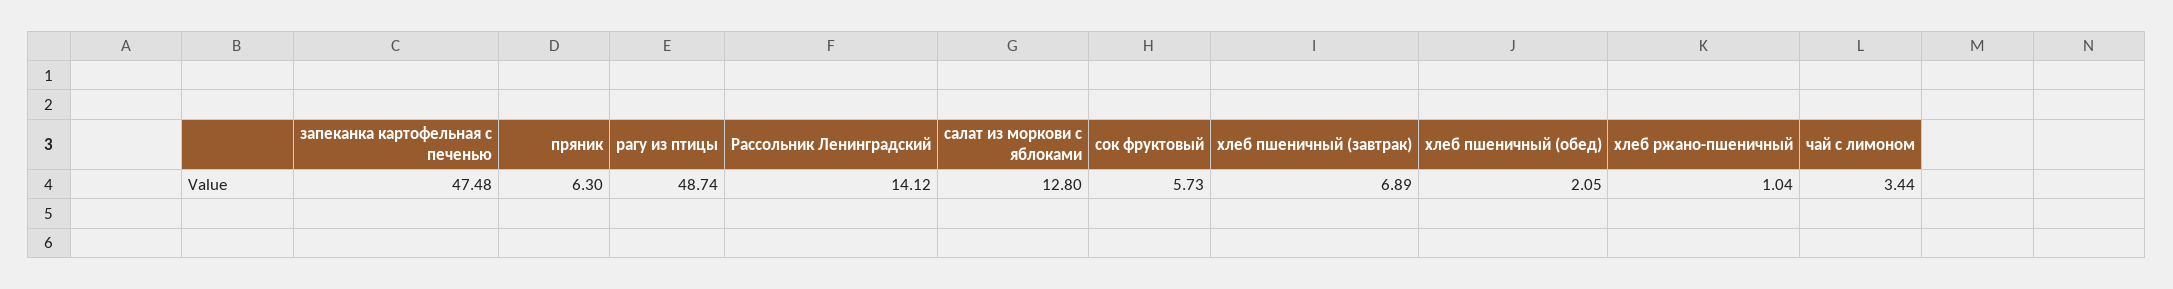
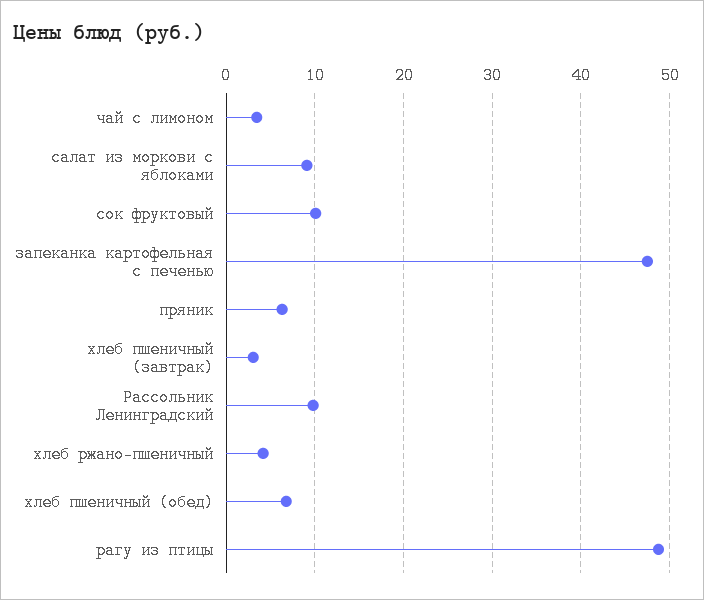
Рассольник Ленинградский: 14.12 -> 10
салат из моркови с яблоками: 12.8 -> 9
сок фруктовый: 5.73 -> 10
хлеб пшеничный (завтрак): 6.89 -> 3
хлеб пшеничный (обед): 2.05 -> 7
хлеб ржано-пшеничный: 1.04 -> 4

